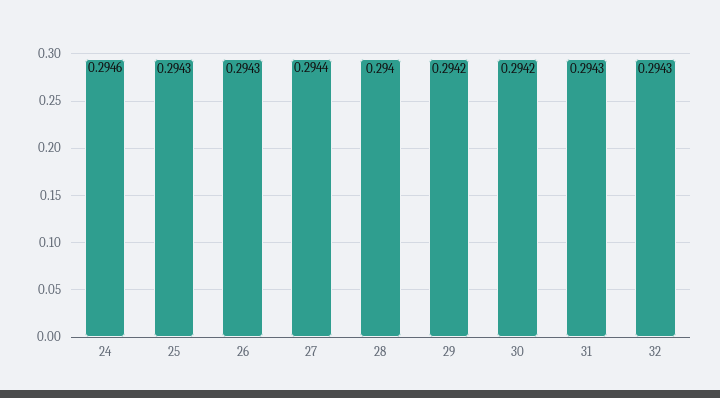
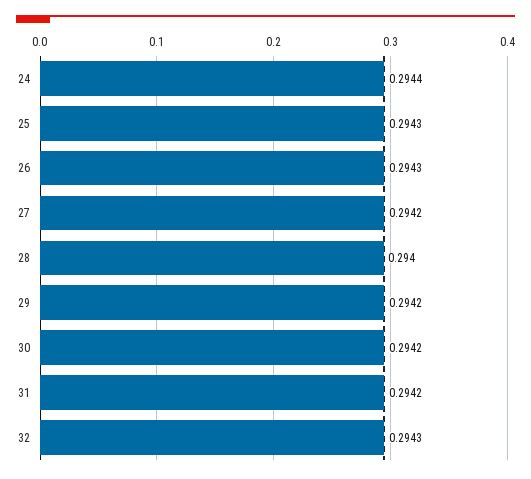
24: 0.2946 -> 0.2944
27: 0.2944 -> 0.2942
31: 0.2943 -> 0.2942

